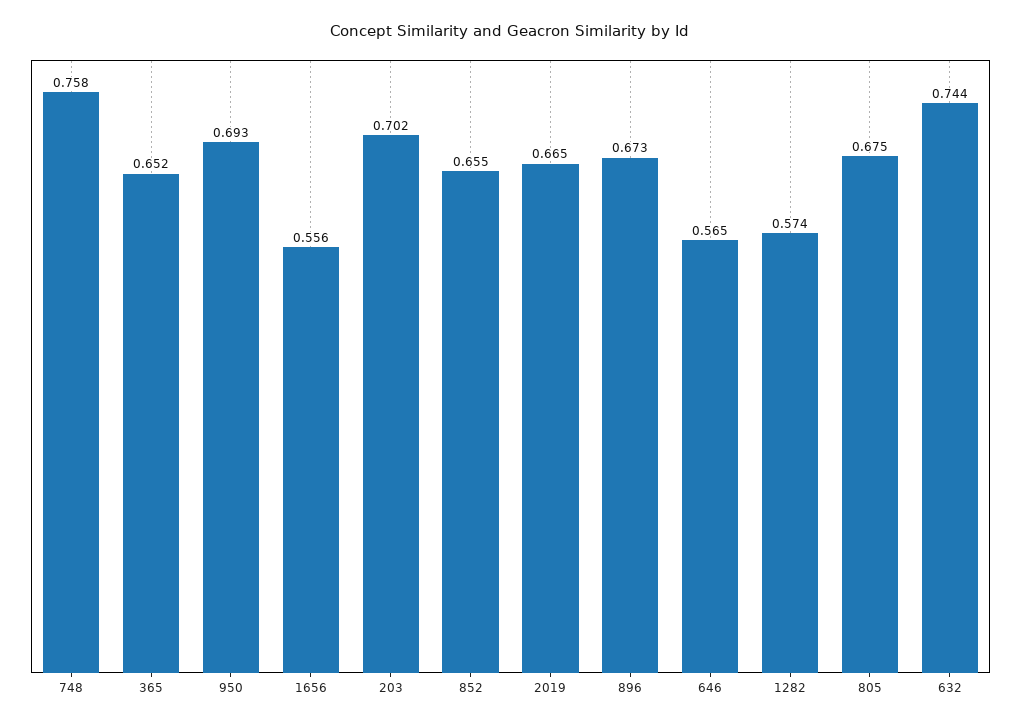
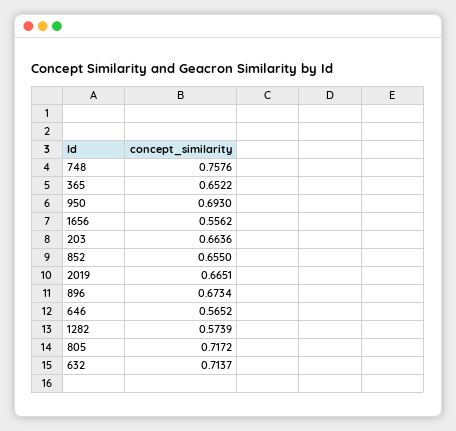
203: 0.702 -> 0.6636
805: 0.675 -> 0.7172
632: 0.744 -> 0.7137

